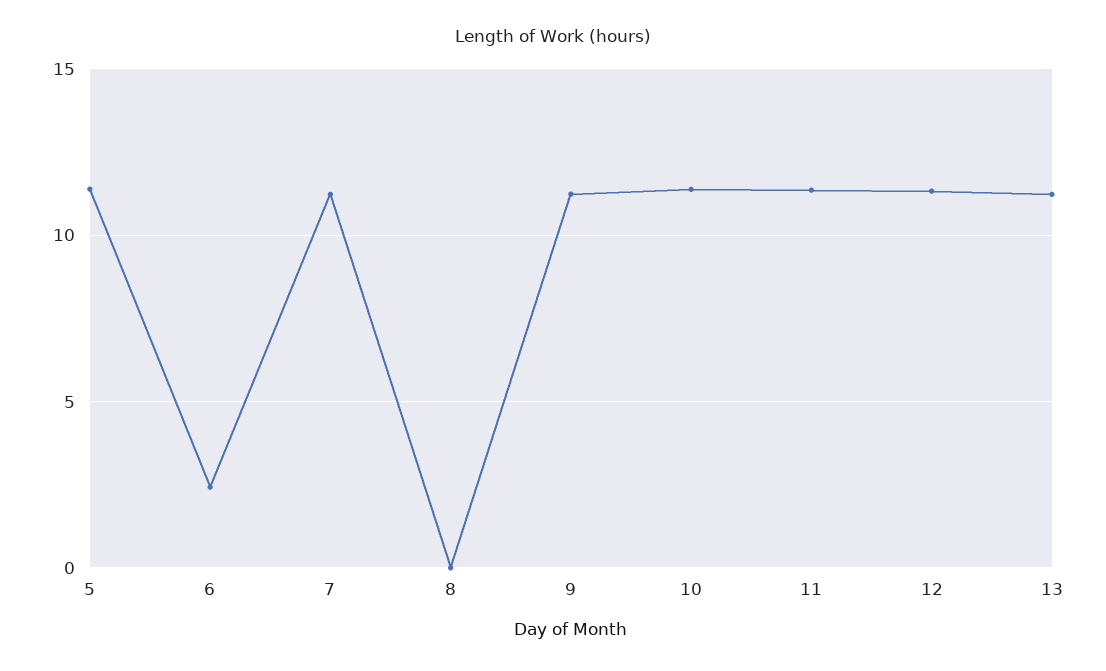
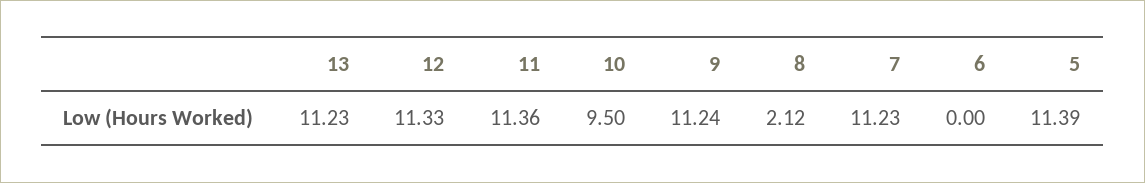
6: 2.5 -> 0
8: 0 -> 2.12
10: 11.5 -> 9.5

